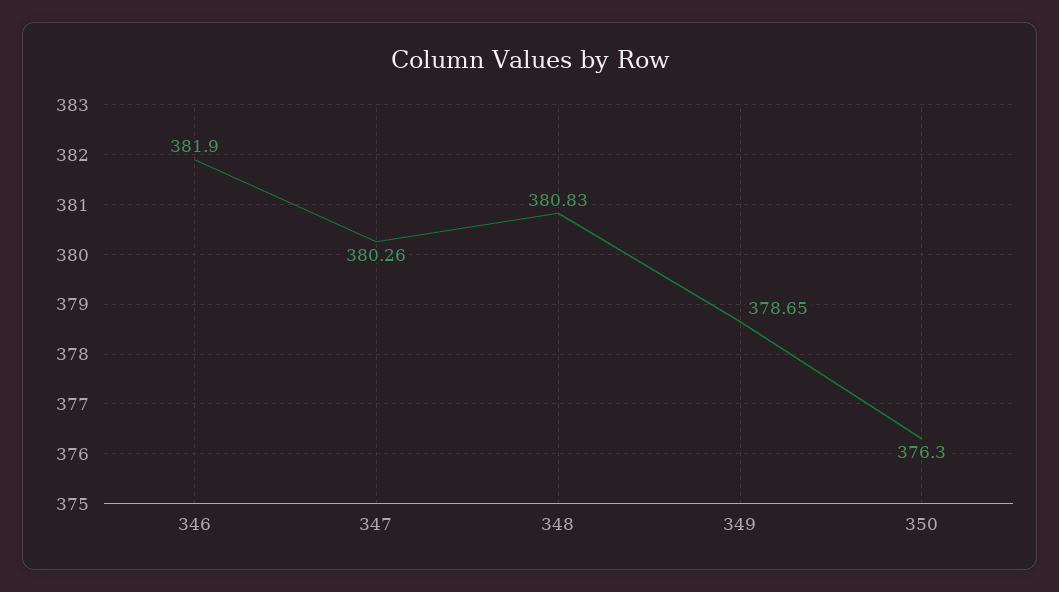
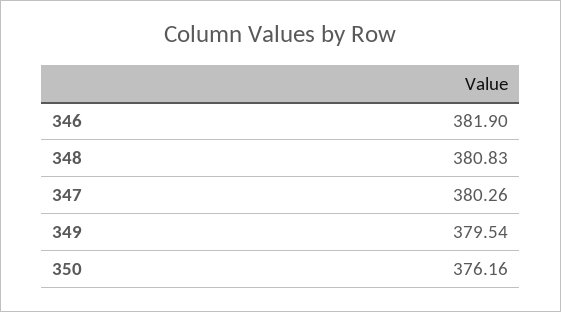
349: 378.65 -> 379.54
350: 376.3 -> 376.16

